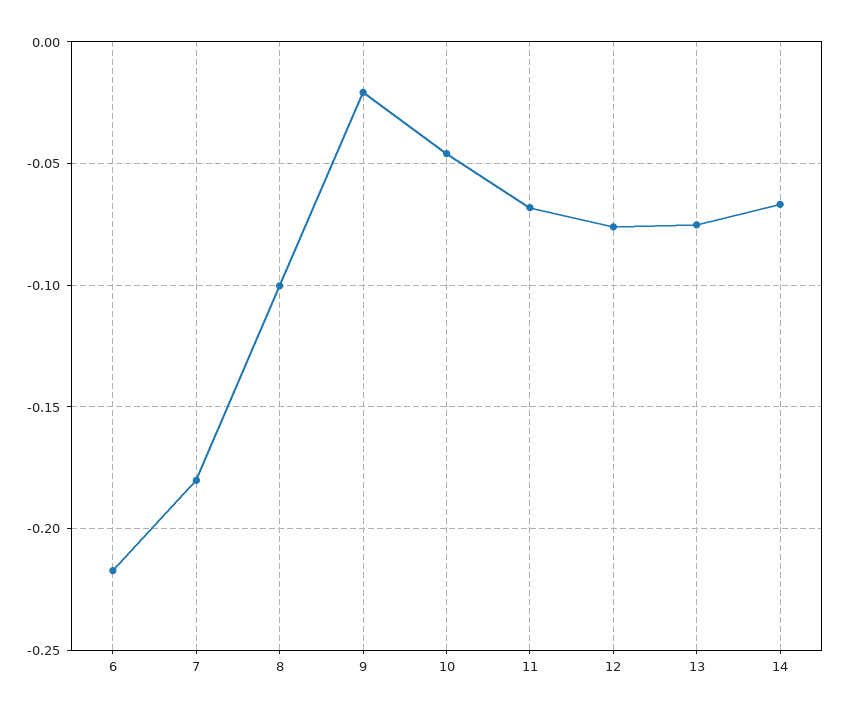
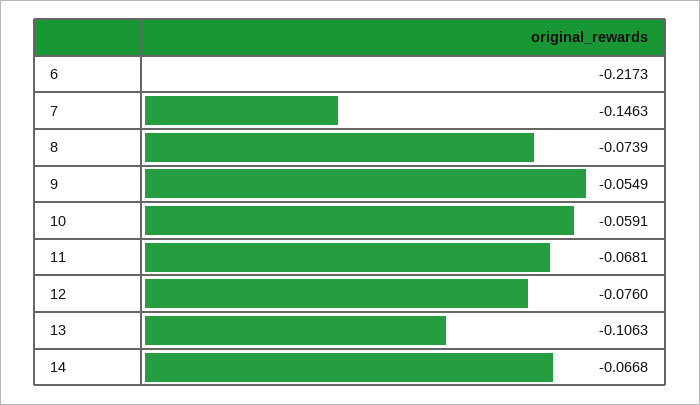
7: -0.18 -> -0.1463
8: -0.1 -> -0.0739
9: -0.02 -> -0.0549
10: -0.045 -> -0.0591
13: -0.075 -> -0.1063

